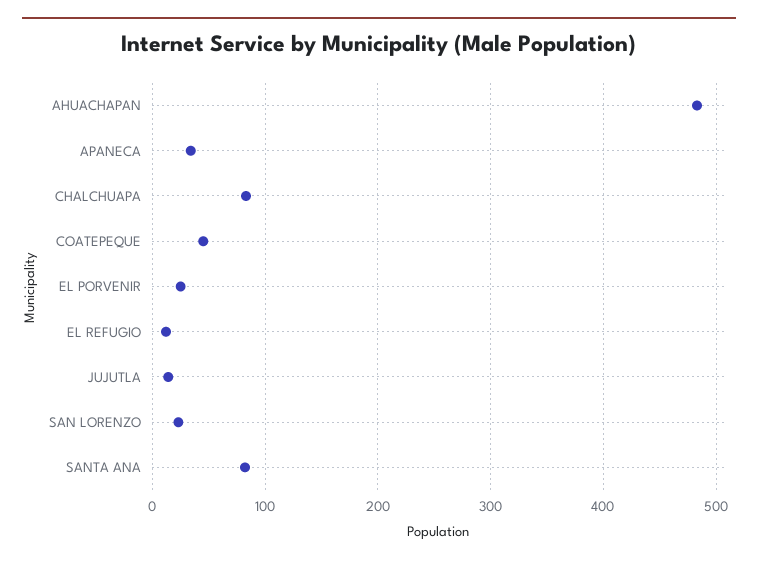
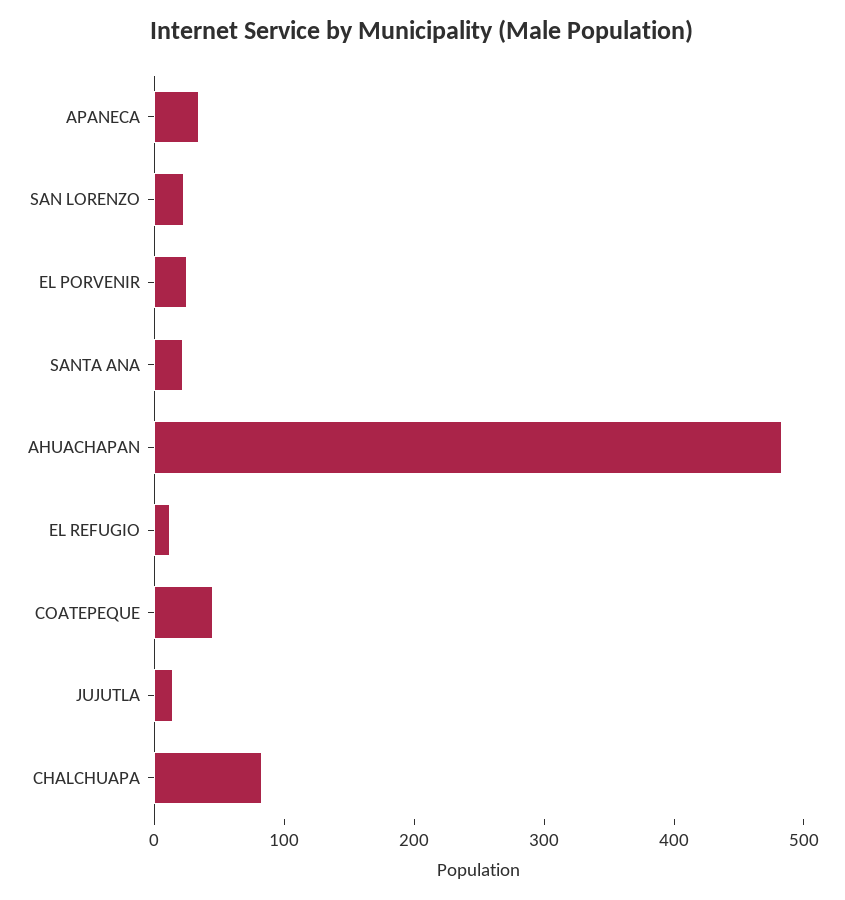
SANTA ANA: 80 -> 20

